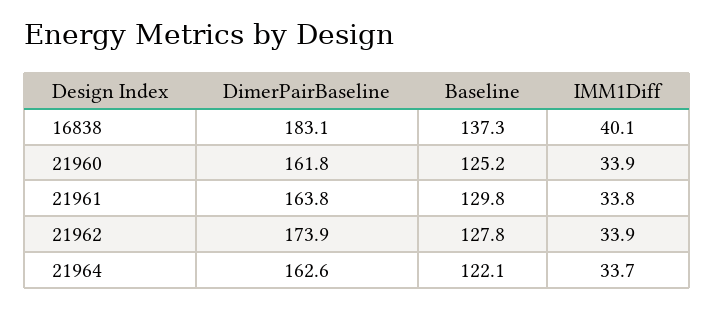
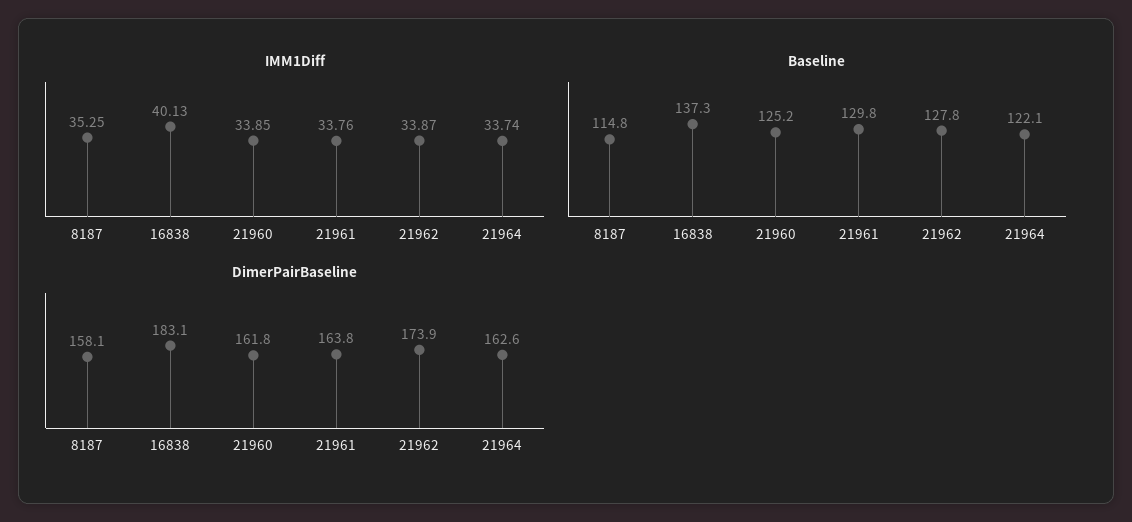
IMM1Diff, 8187: none -> 35.25
Baseline, 8187: none -> 114.8
DimerPairBaseline, 8187: none -> 158.1

